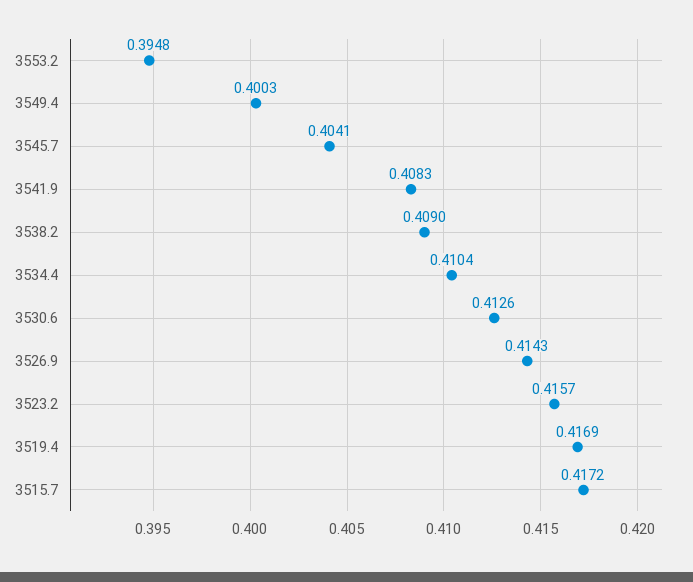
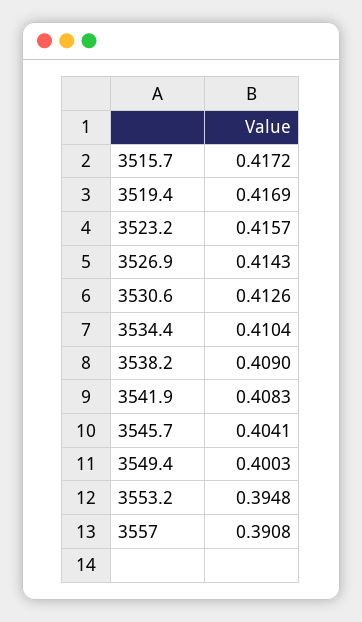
3557: none -> 0.3908

